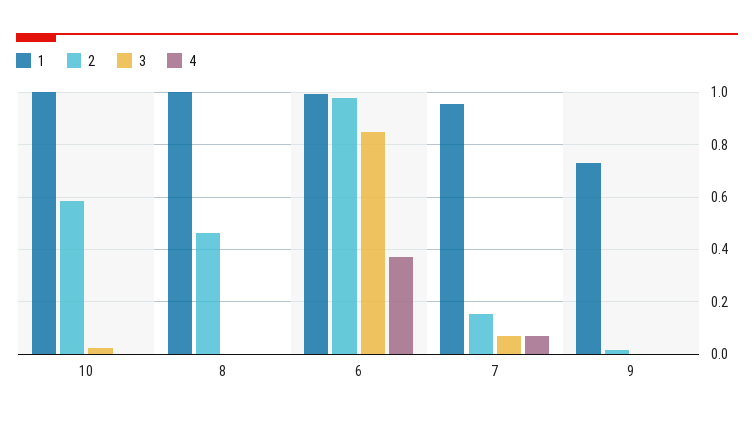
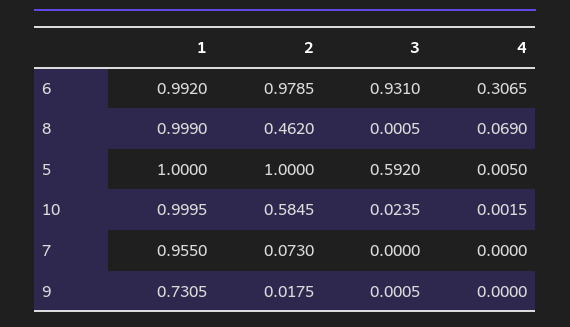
4, 8: 0 -> 0.069
3, 6: 0.85 -> 0.931
4, 6: 0.375 -> 0.3065
2, 7: 0.15 -> 0.073
3, 7: 0.075 -> 0
4, 7: 0.075 -> 0
1, 5: none -> 1
2, 5: none -> 1
3, 5: none -> 0.592
4, 5: none -> 0.005

